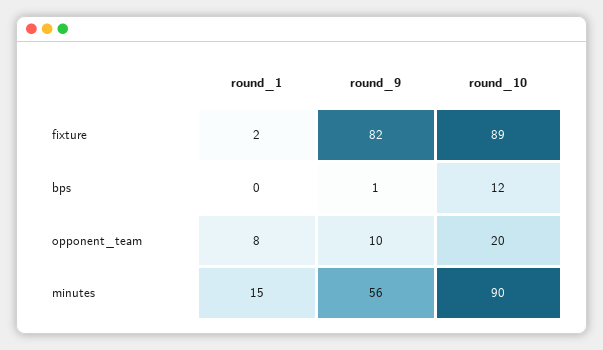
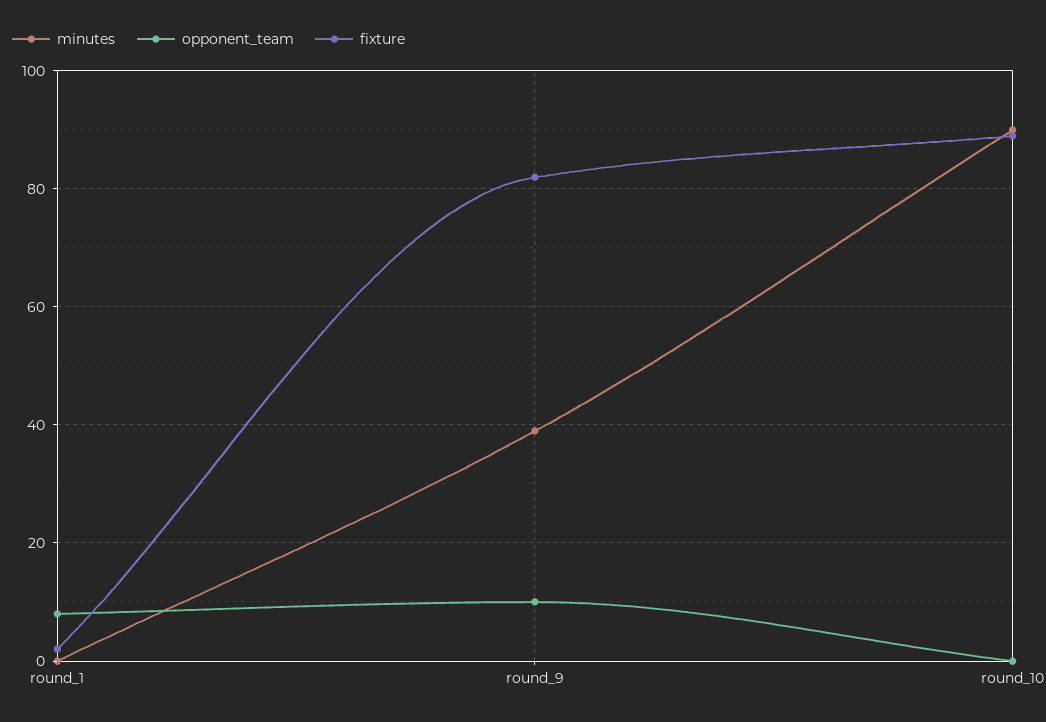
bps, round_1: 0 -> none
bps, round_9: 1 -> none
bps, round_10: 12 -> none
opponent_team, round_10: 20 -> 0
minutes, round_1: 15 -> 0
minutes, round_9: 56 -> 40

